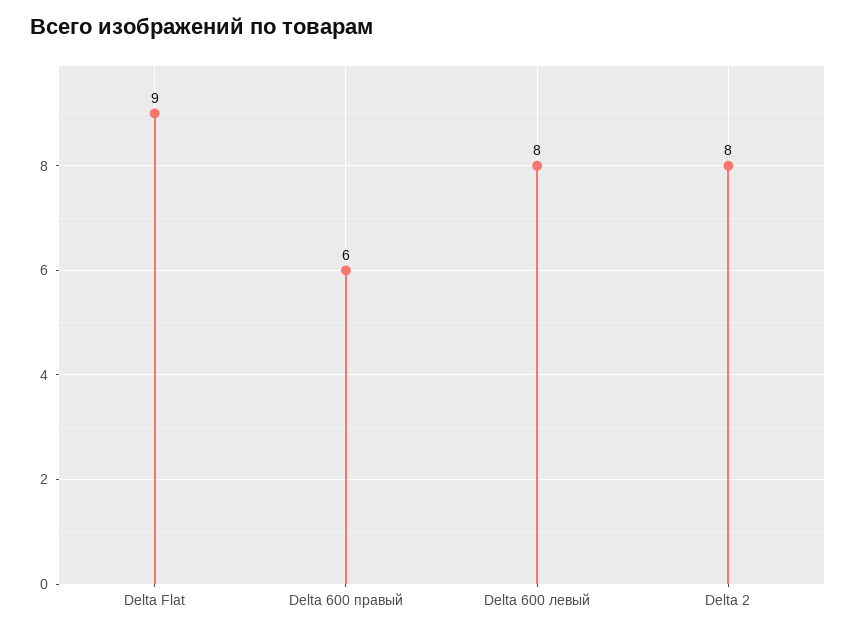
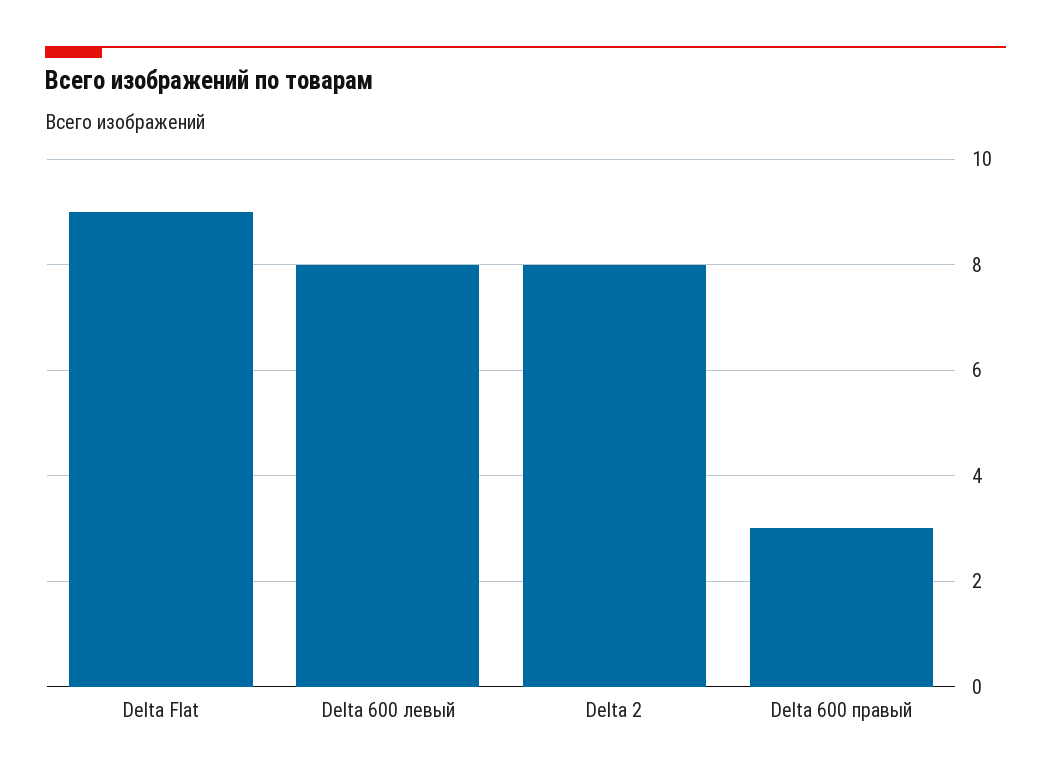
Delta 600 правый: 6 -> 3

